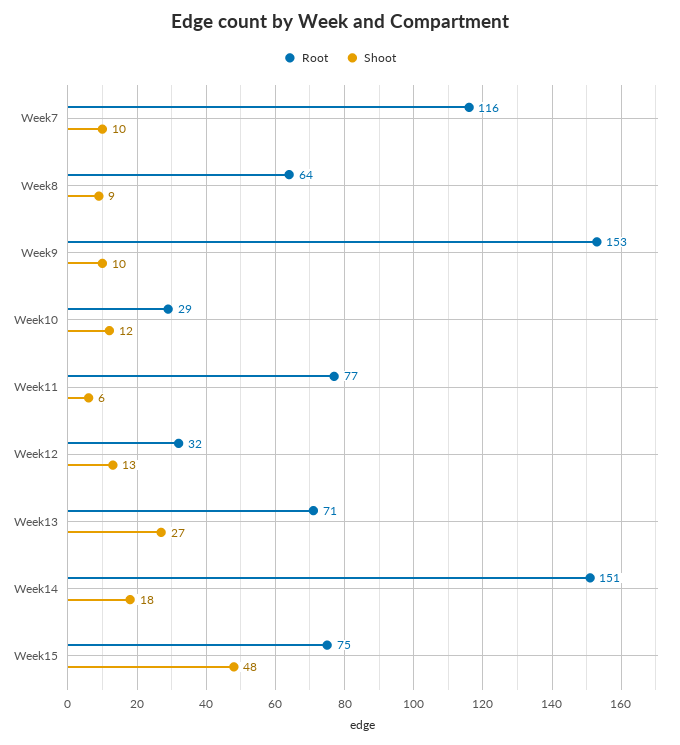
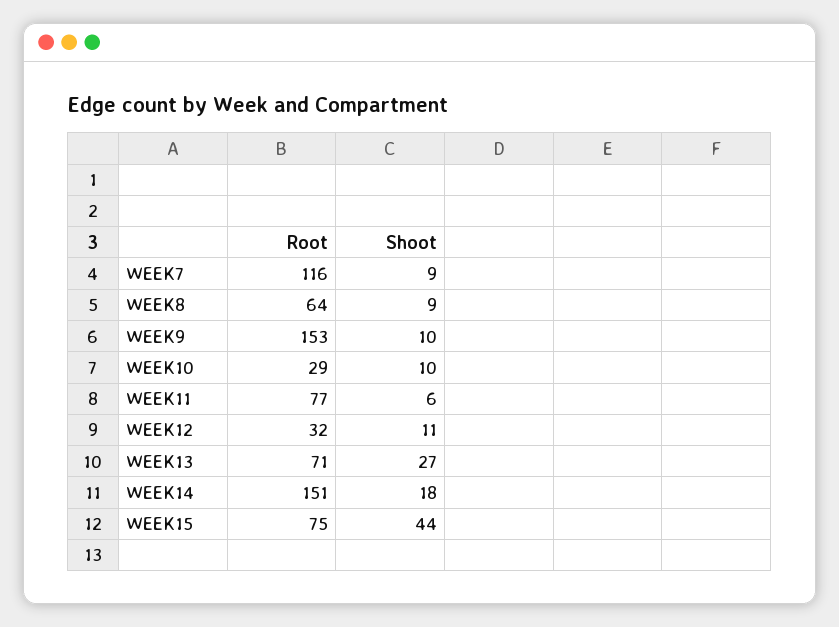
Shoot, Week7: 10 -> 9
Shoot, Week10: 12 -> 10
Shoot, Week12: 13 -> 11
Shoot, Week15: 48 -> 44

